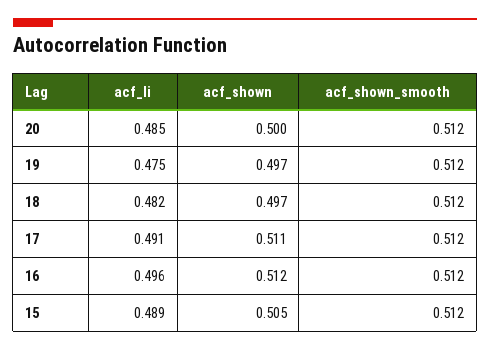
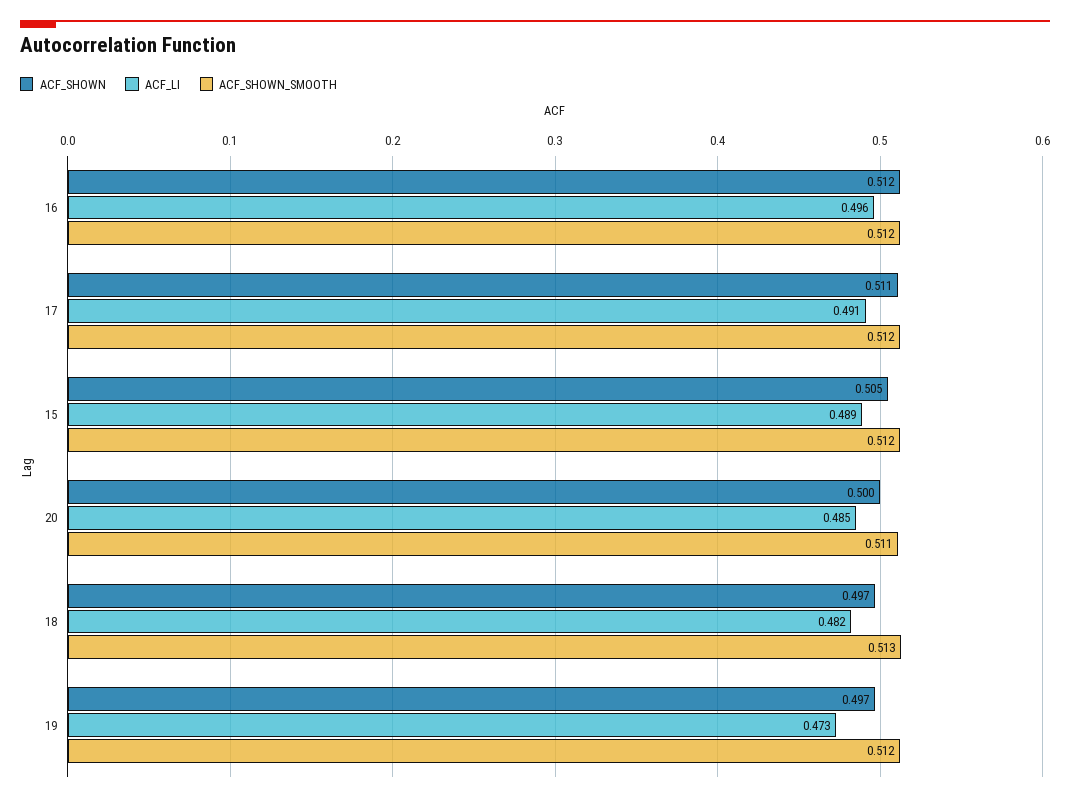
acf_shown_smooth, 20: 0.512 -> 0.511
acf_li, 19: 0.475 -> 0.473
acf_shown_smooth, 18: 0.512 -> 0.513

